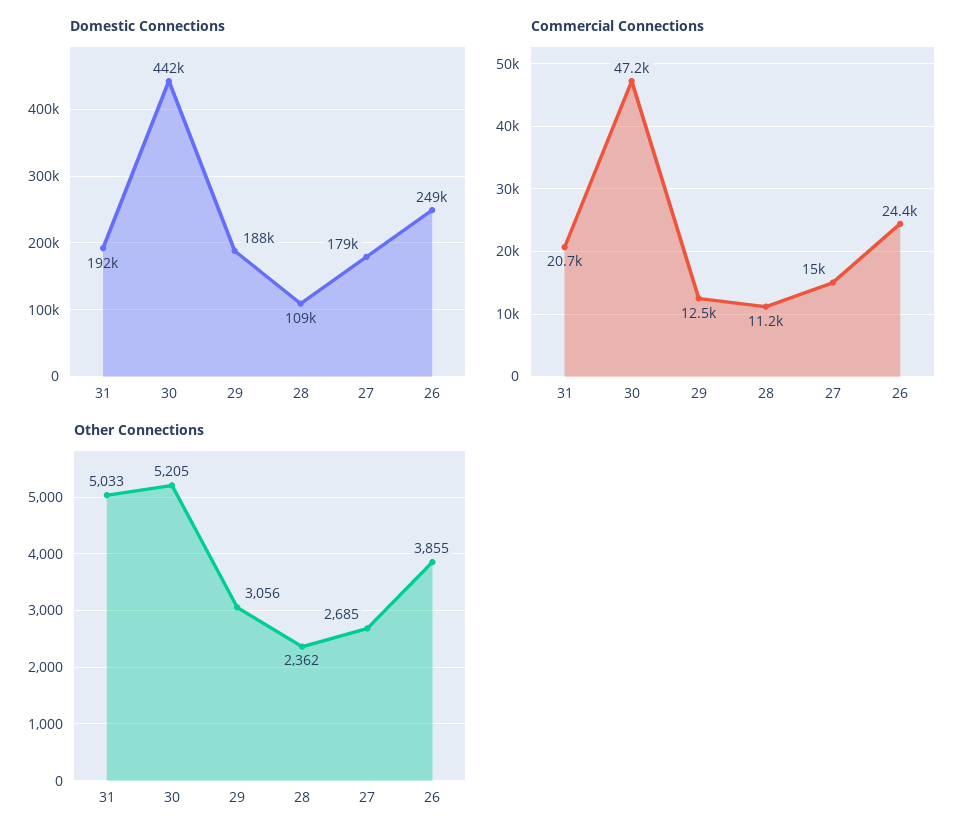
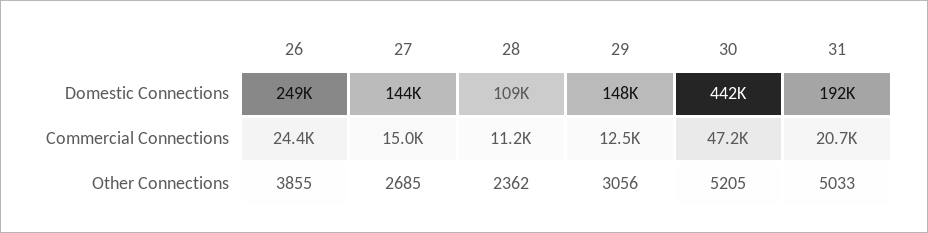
Domestic Connections, 29: 188000 -> 148000
Domestic Connections, 27: 179000 -> 144000

